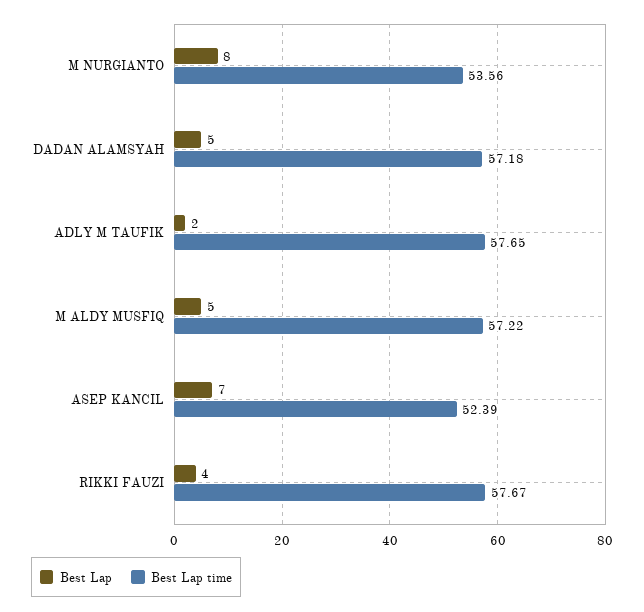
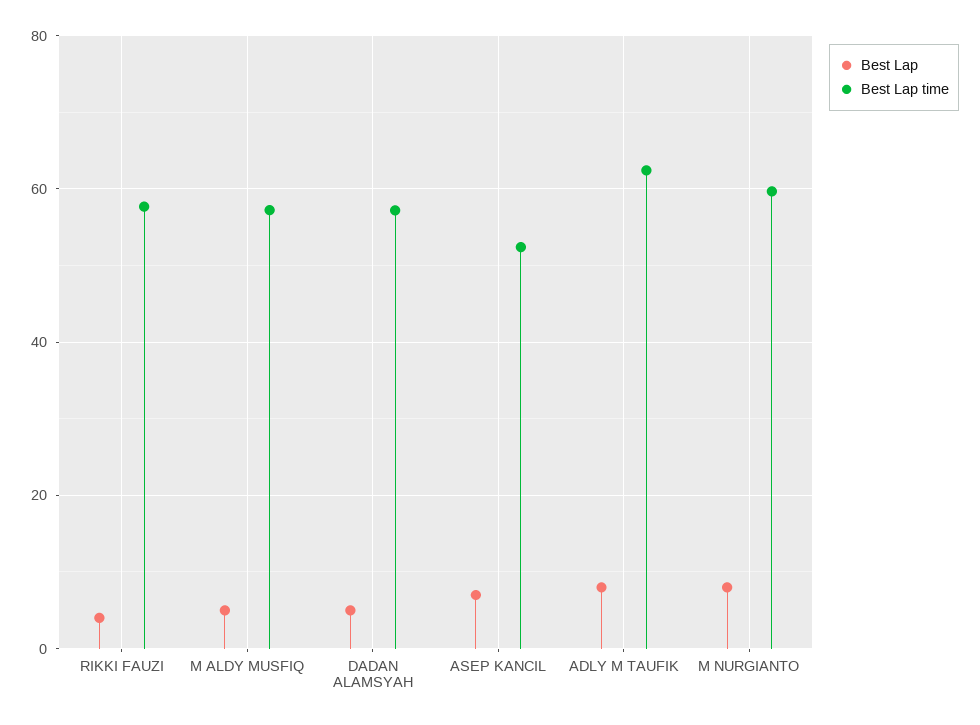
Best Lap time, M NURGIANTO: 53.56 -> 60
Best Lap, ADLY M TAUFIK: 2 -> 8
Best Lap time, ADLY M TAUFIK: 57.65 -> 62

